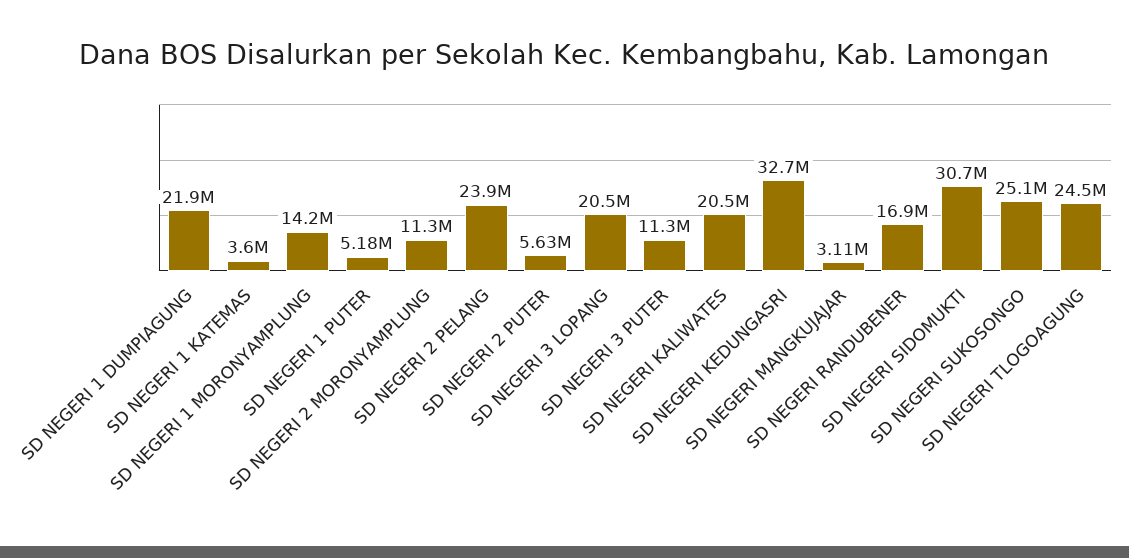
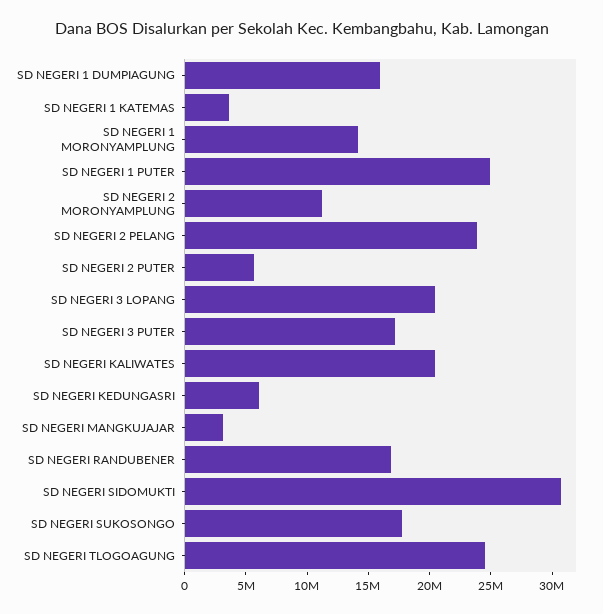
SD NEGERI 1 DUMPIAGUNG: 21900000 -> 16000000
SD NEGERI 1 PUTER: 5180000 -> 25000000
SD NEGERI 3 PUTER: 11300000 -> 17000000
SD NEGERI KEDUNGASRI: 32700000 -> 6000000
SD NEGERI SUKOSONGO: 25100000 -> 18000000

